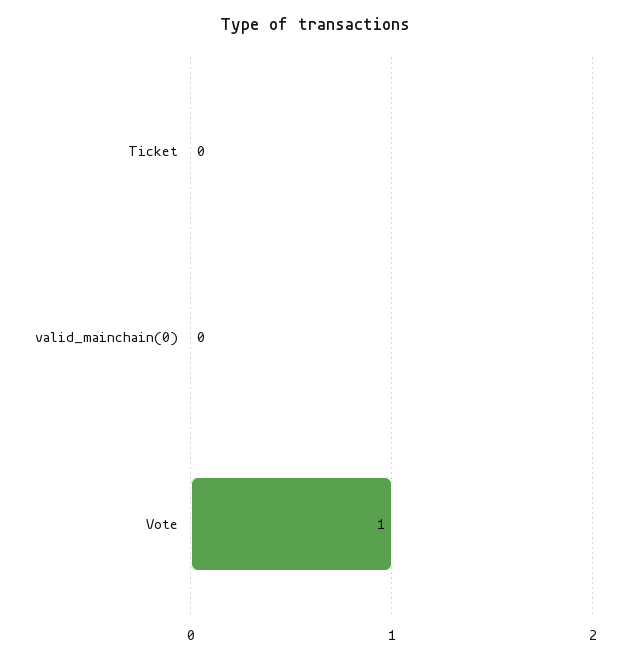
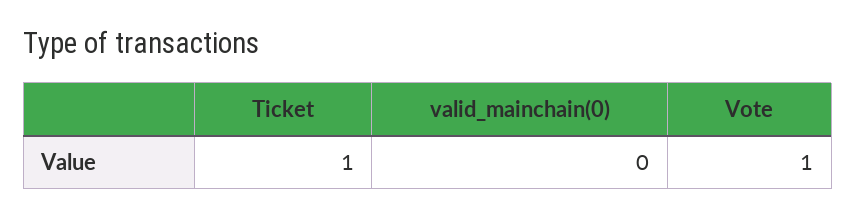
Ticket: 0 -> 1

